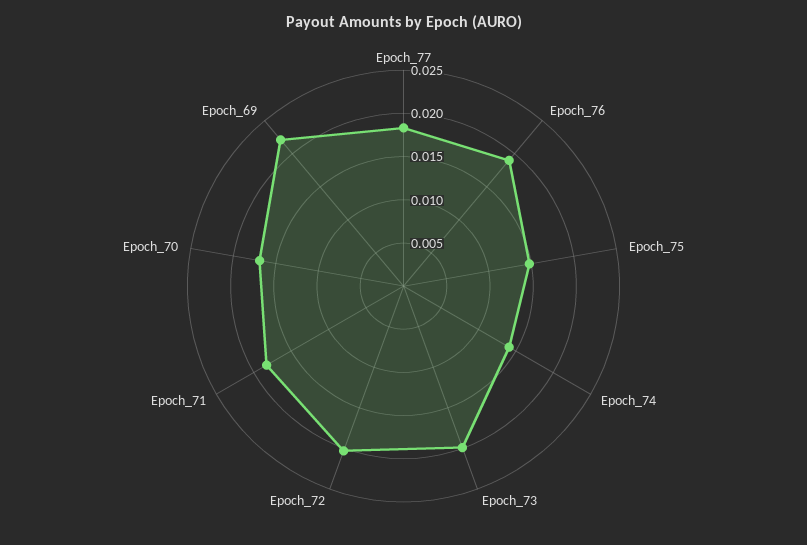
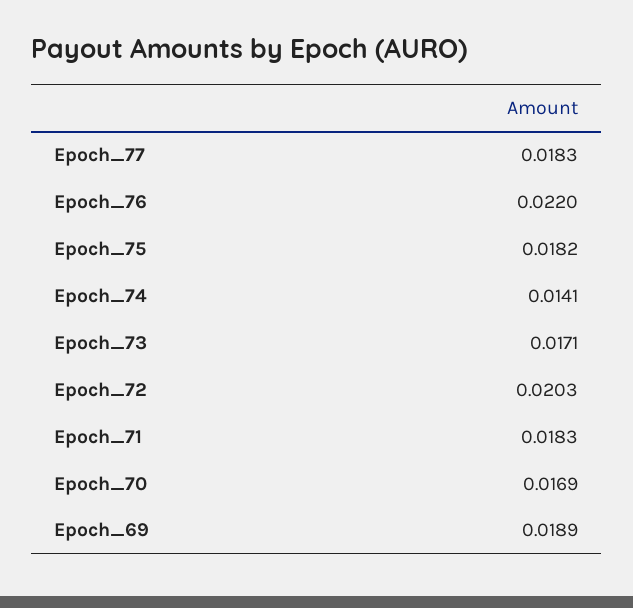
Epoch_76: 0.019 -> 0.022
Epoch_75: 0.015 -> 0.0182
Epoch_73: 0.02 -> 0.0171
Epoch_69: 0.022 -> 0.0189

